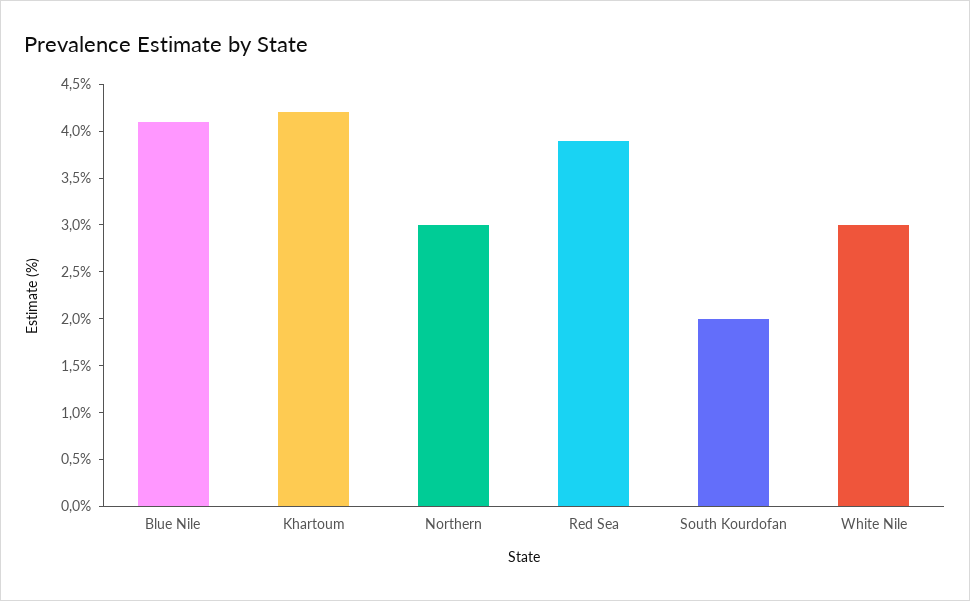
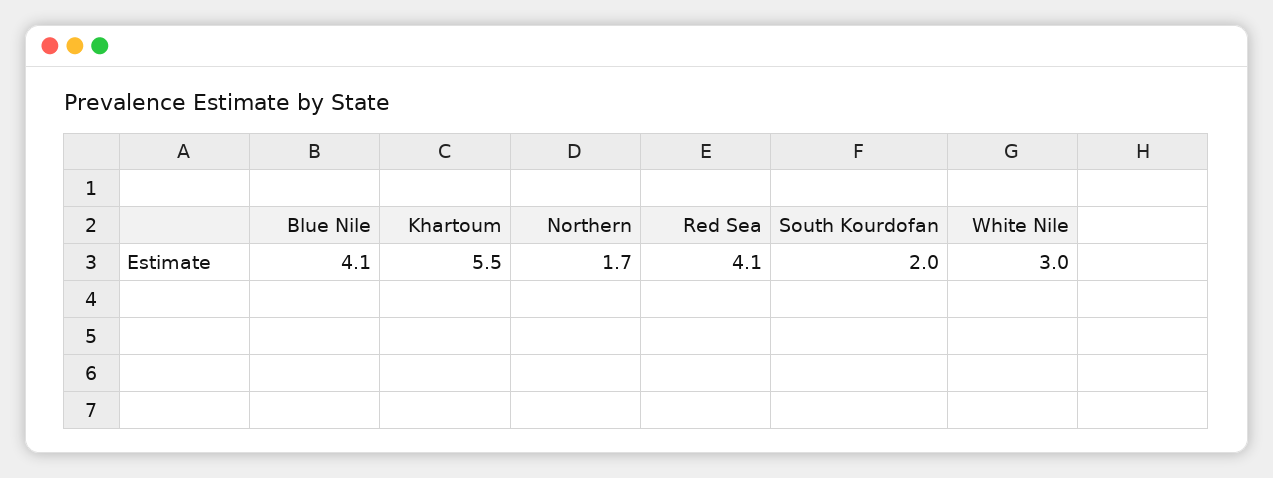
Khartoum: 4.2 -> 5.5
Northern: 3 -> 1.7
Red Sea: 3.9 -> 4.1

